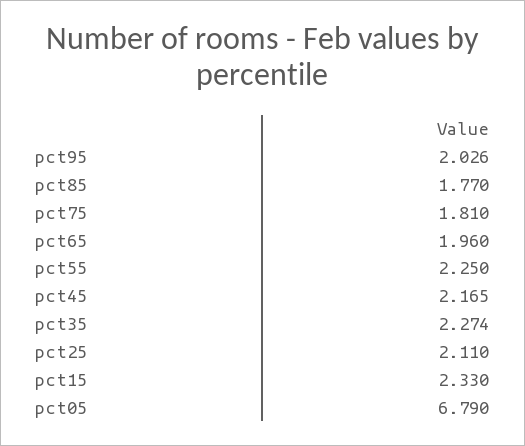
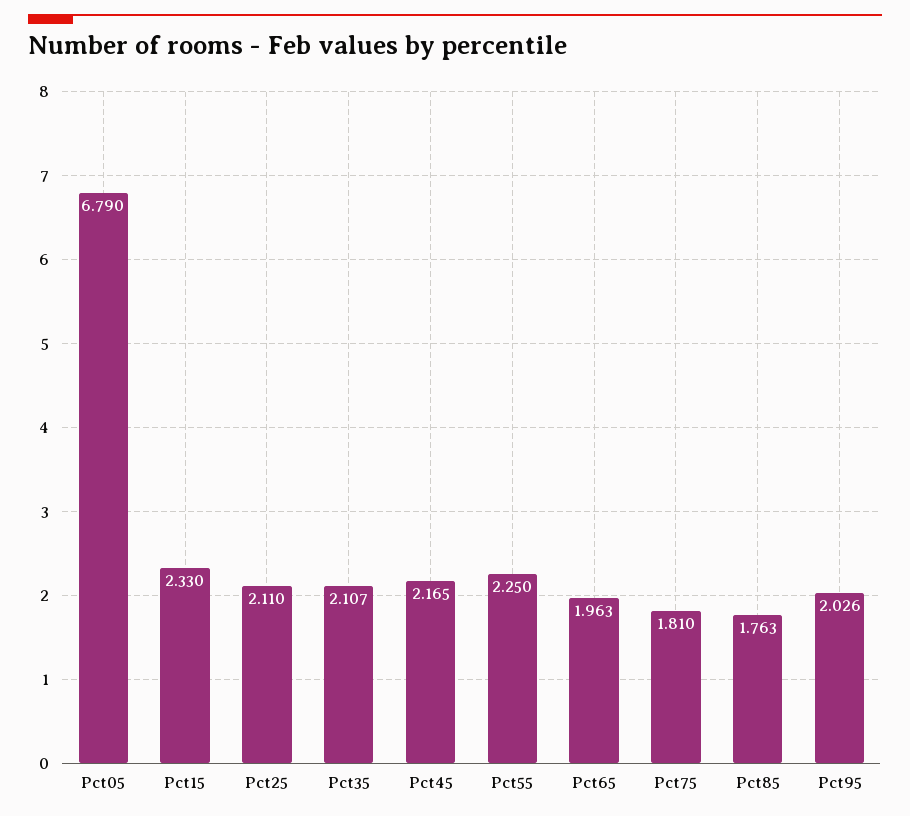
pct85: 1.77 -> 1.763
pct65: 1.96 -> 1.963
pct35: 2.274 -> 2.107

